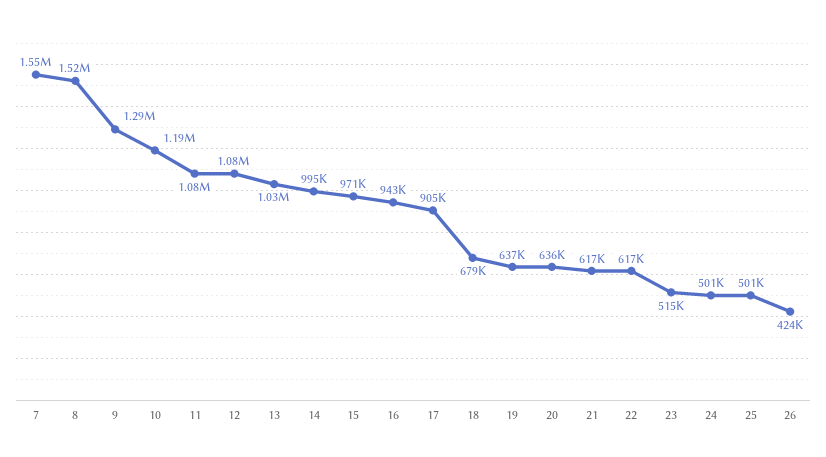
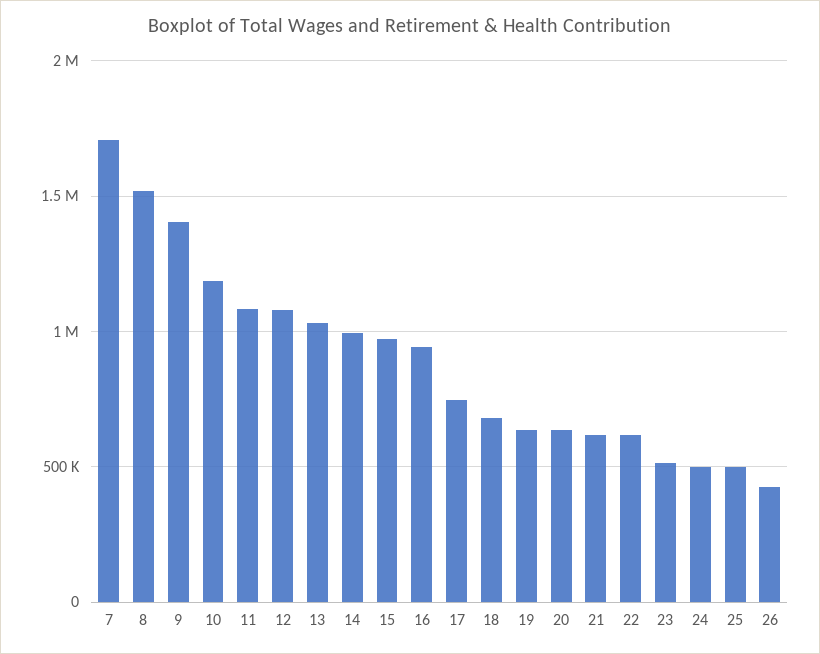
7: 1550000 -> 1700000
9: 1290000 -> 1400000
17: 905000 -> 750000

